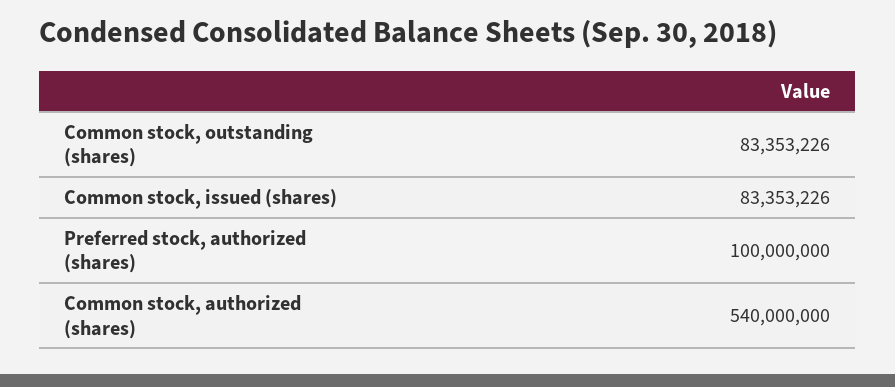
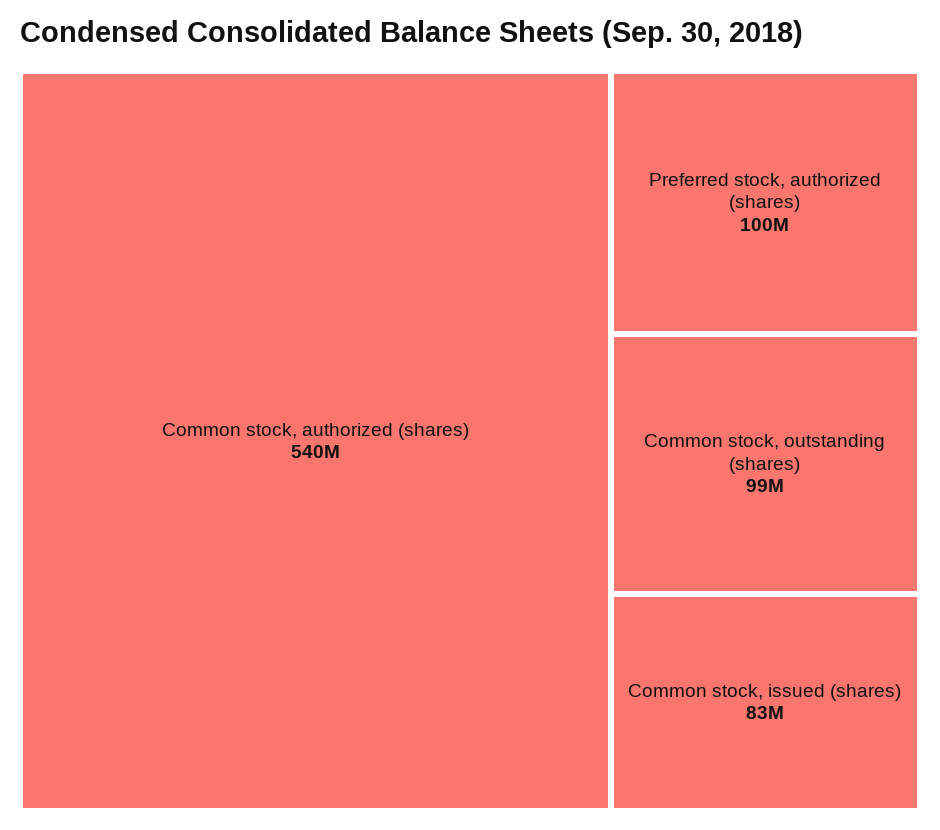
Common stock, outstanding (shares): 83353226 -> 99000000

